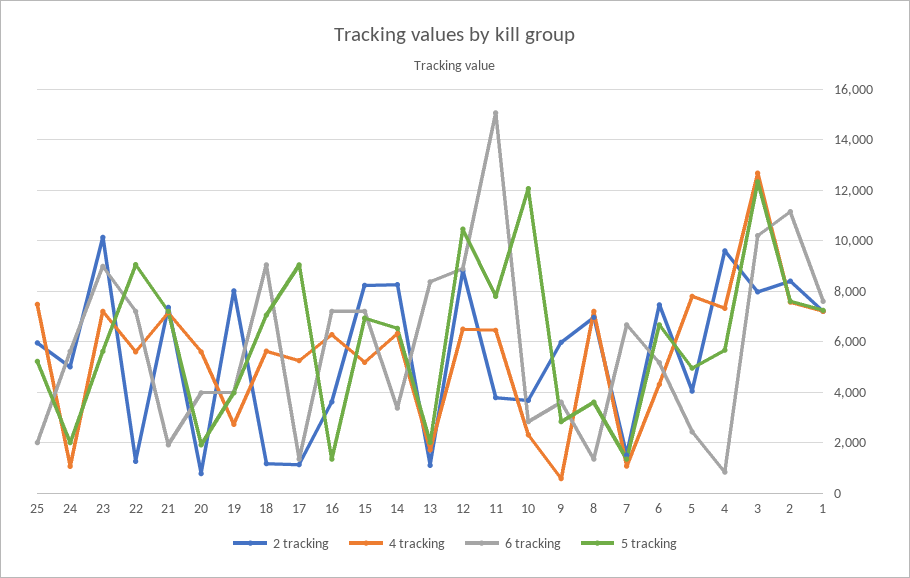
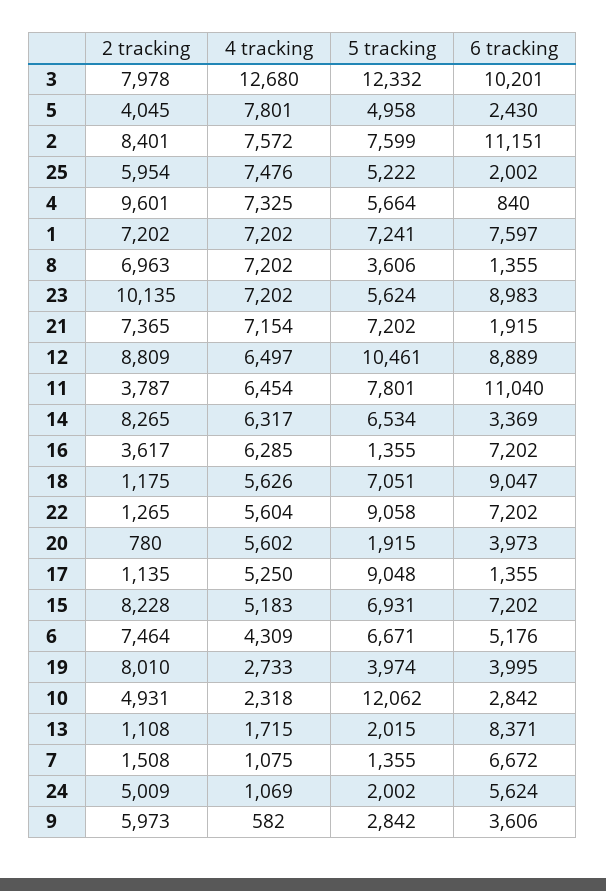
6 tracking, 11: 15000 -> 11040
2 tracking, 10: 3750 -> 4931

